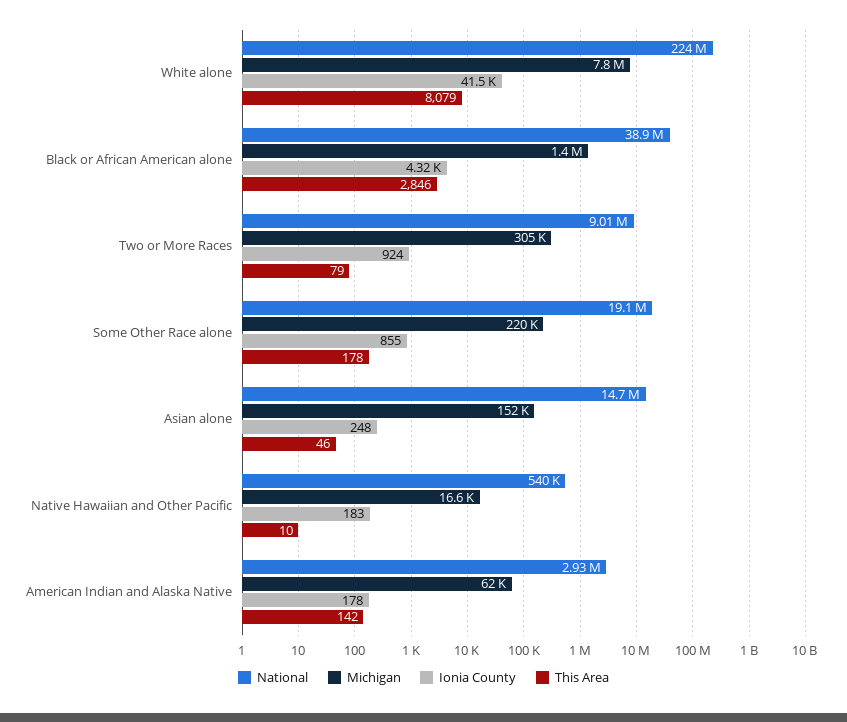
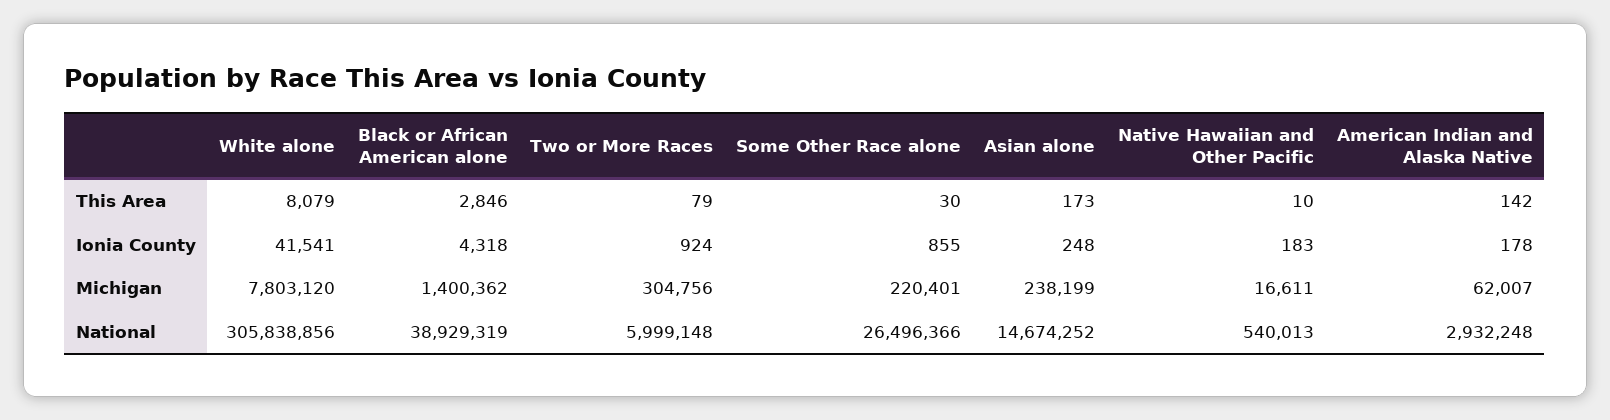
National, White alone: 224000000 -> 305838856
National, Two or More Races: 9010000 -> 5999148
National, Some Other Race alone: 19100000 -> 26496366
This Area, Some Other Race alone: 178 -> 30
Michigan, Asian alone: 152000 -> 238199
This Area, Asian alone: 46 -> 173

